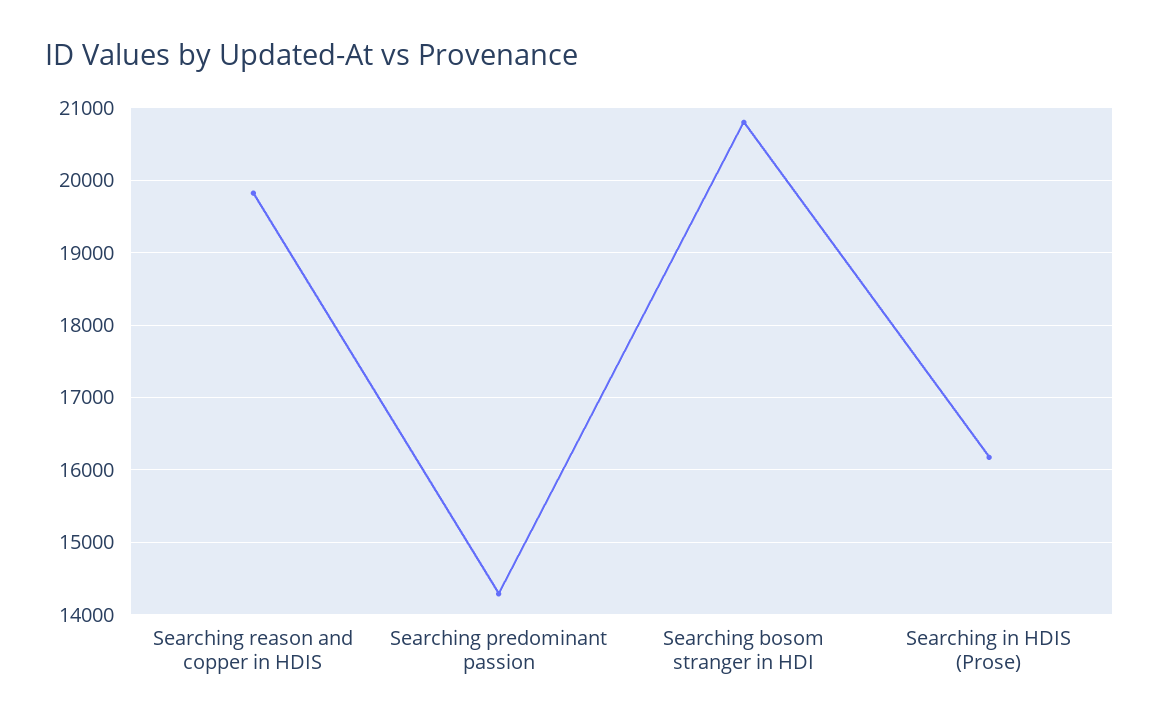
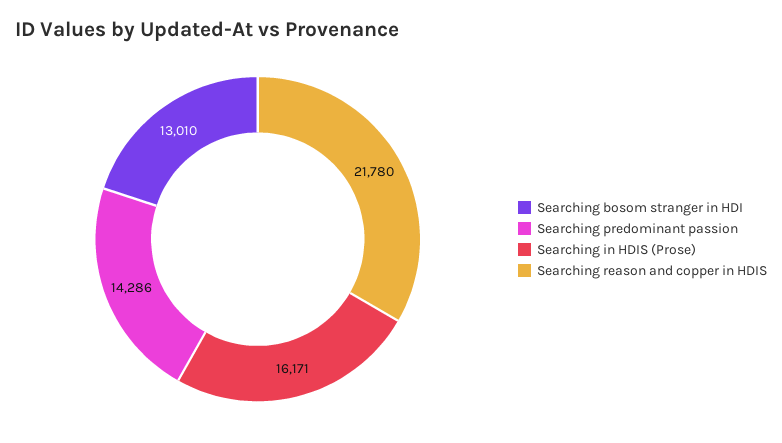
Searching reason and copper in HDIS: 19800 -> 21780
Searching bosom stranger in HDI: 20800 -> 13010

